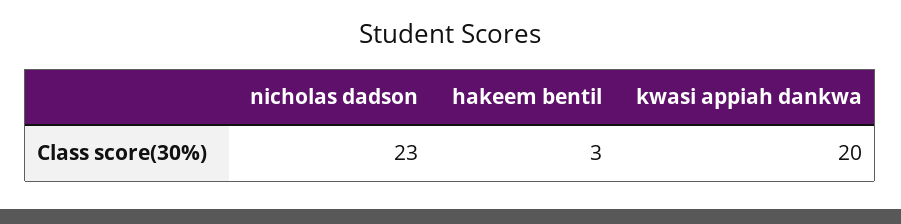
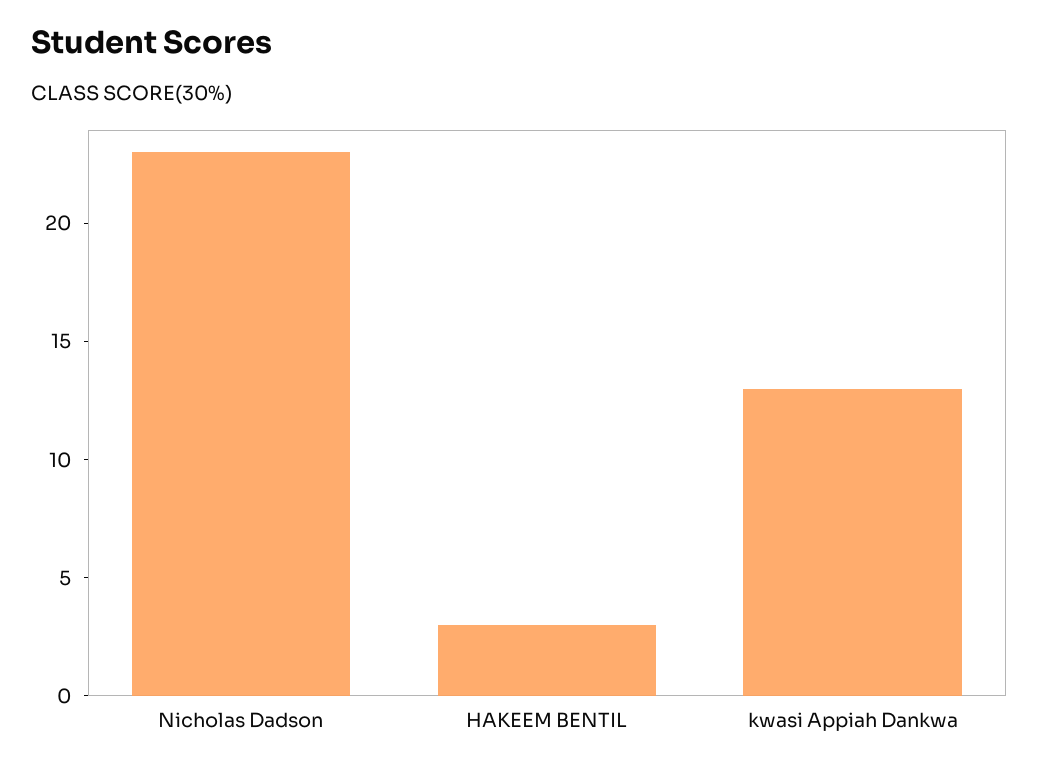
kwasi appiah dankwa: 20 -> 13

